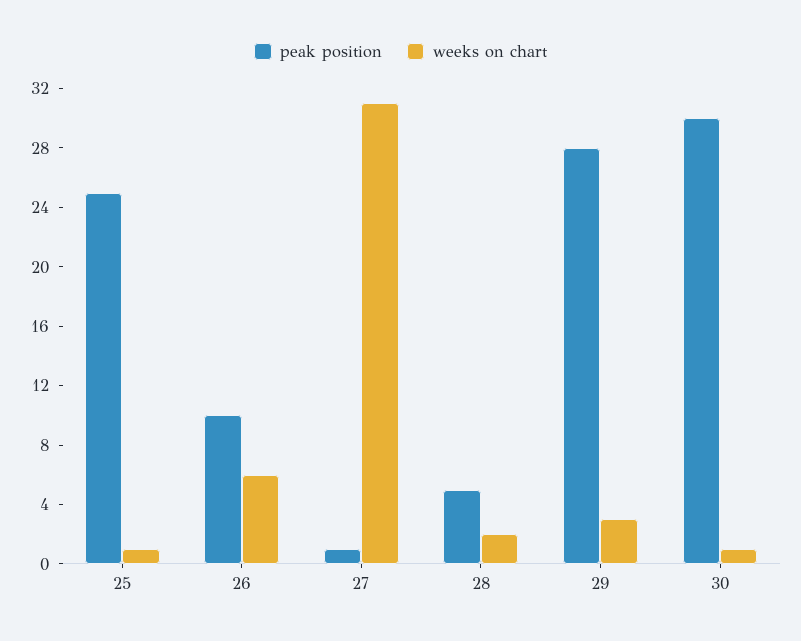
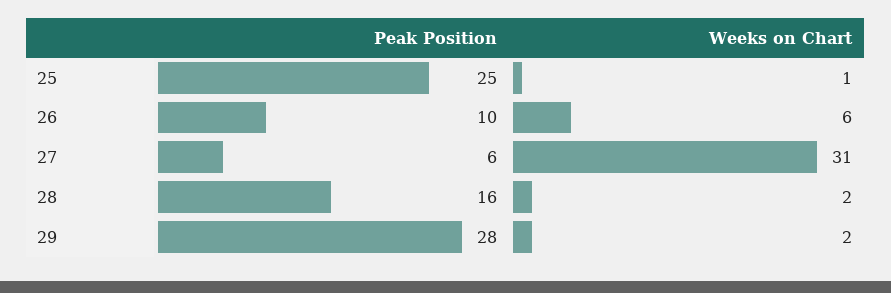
peak position, 27: 1 -> 6
peak position, 28: 5 -> 16
weeks on chart, 29: 3 -> 2
peak position, 30: 30 -> none
weeks on chart, 30: 1 -> none

